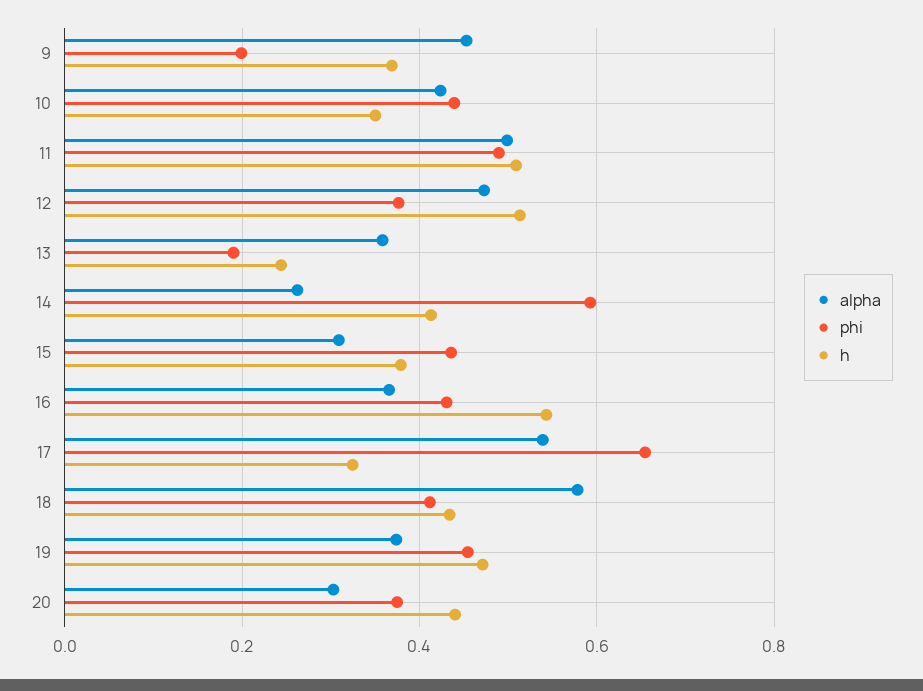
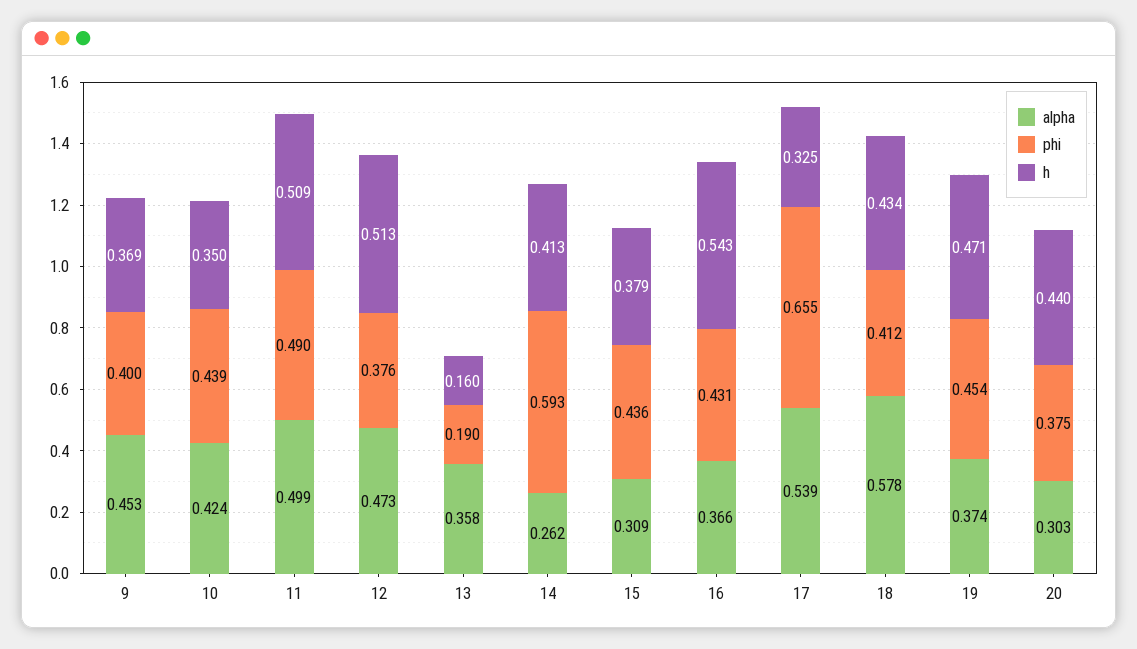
phi, 9: 0.2 -> 0.4
h, 13: 0.24 -> 0.16

